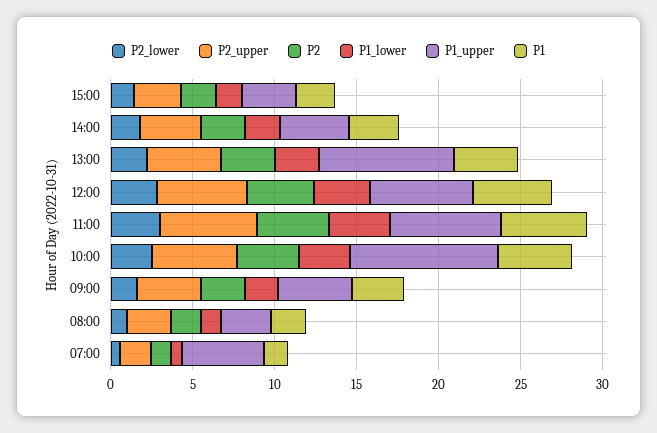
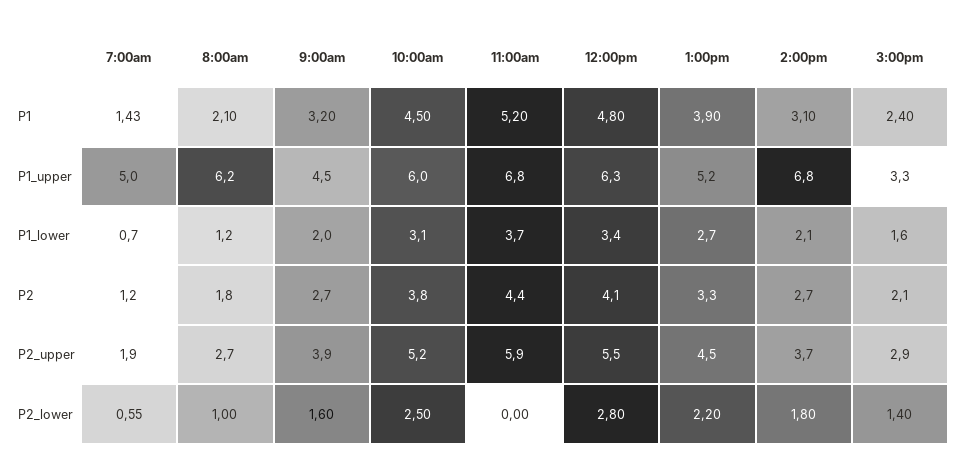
P1_upper, 14:00: 4 -> 6.8
P1_upper, 13:00: 8 -> 5.2
P2_lower, 11:00: 3 -> 0
P1_upper, 10:00: 9 -> 6
P1_upper, 08:00: 3 -> 6.2

